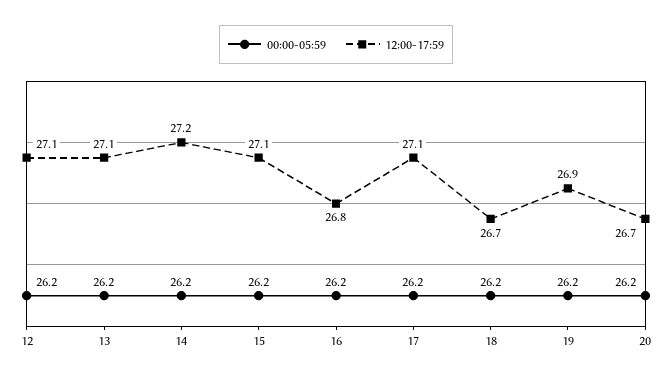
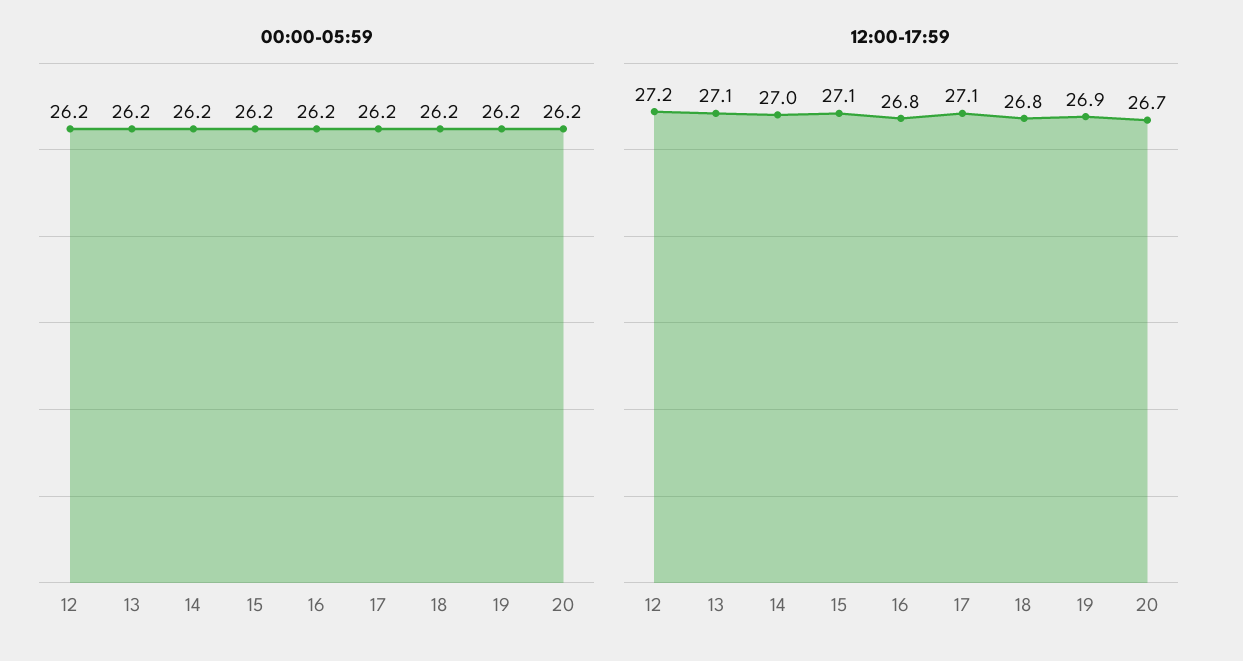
12:00-17:59, 12: 27.1 -> 27.2
12:00-17:59, 14: 27.2 -> 27
12:00-17:59, 18: 26.7 -> 26.8

